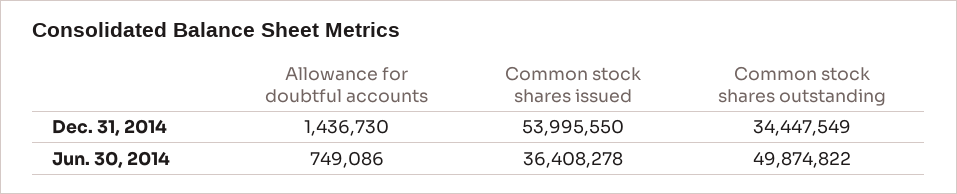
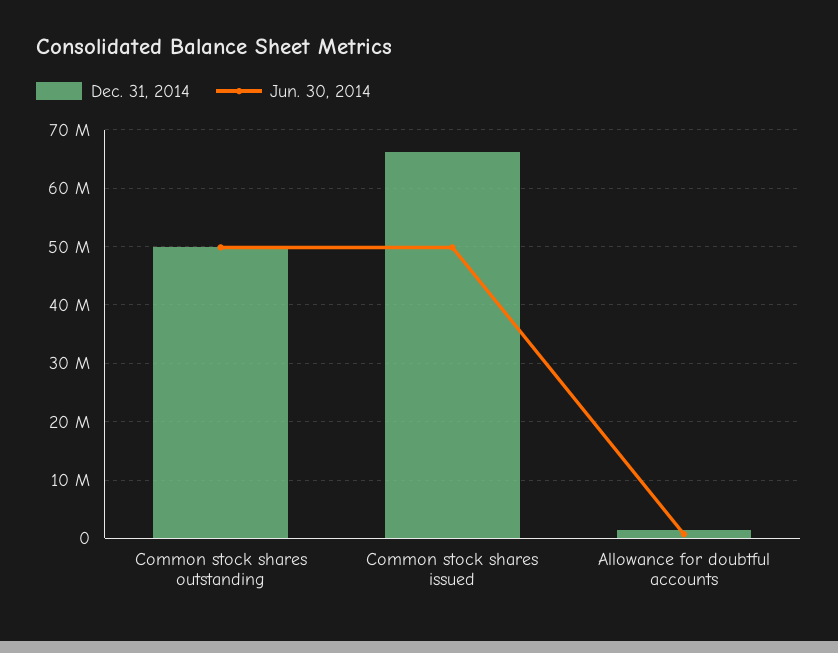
Dec. 31, 2014, Common stock shares issued: 53995550 -> 66000000
Dec. 31, 2014, Common stock shares outstanding: 34447549 -> 50000000
Jun. 30, 2014, Common stock shares issued: 36408278 -> 50000000

